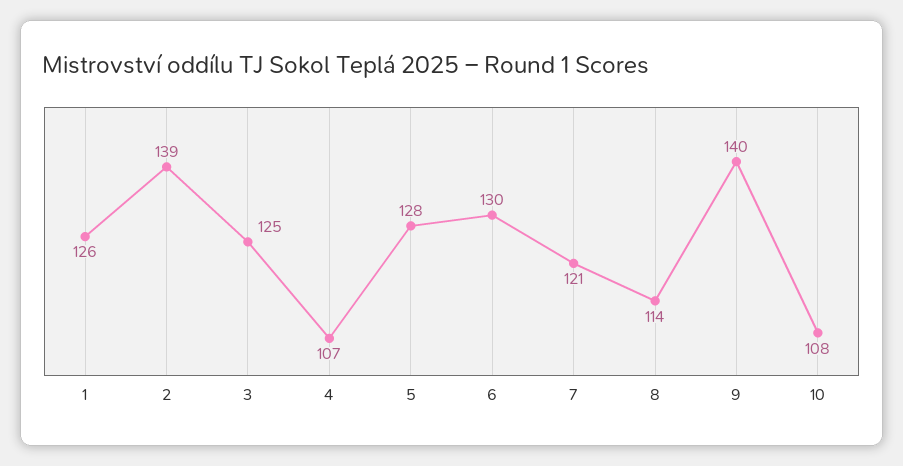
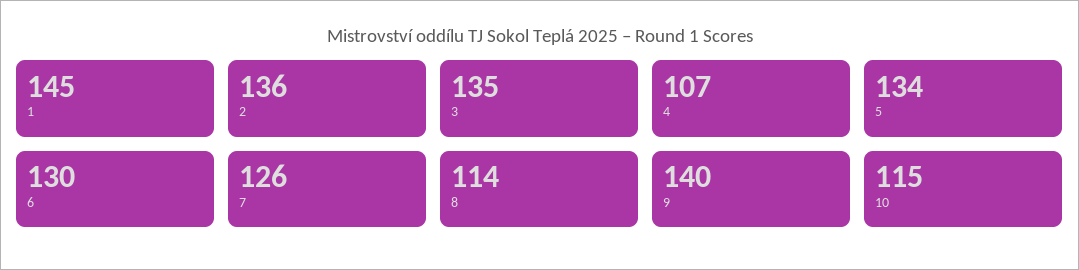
1: 126 -> 145
2: 139 -> 136
3: 125 -> 135
5: 128 -> 134
7: 121 -> 126
10: 108 -> 115

